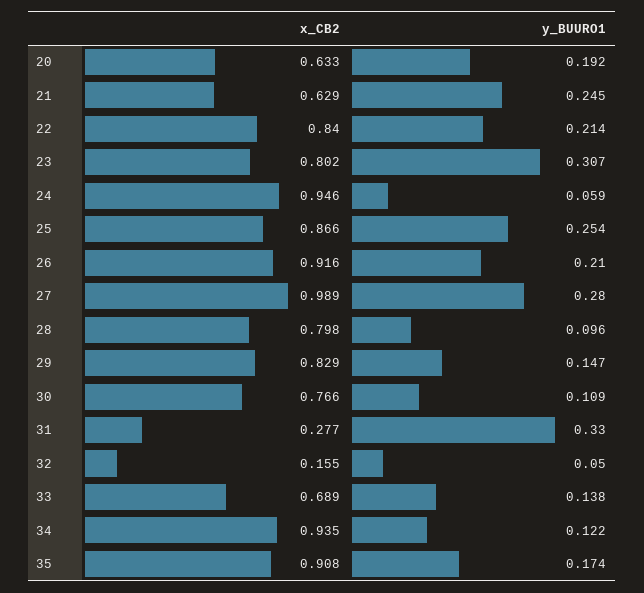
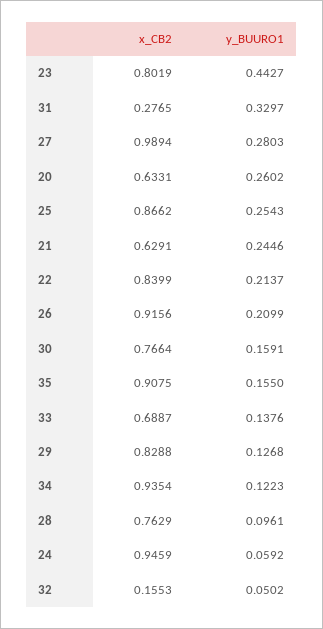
y_BUURO1, 20: 0.192 -> 0.2602
y_BUURO1, 23: 0.307 -> 0.4427
x_CB2, 28: 0.798 -> 0.7629
y_BUURO1, 29: 0.147 -> 0.1268
y_BUURO1, 30: 0.109 -> 0.1591
y_BUURO1, 35: 0.174 -> 0.155

